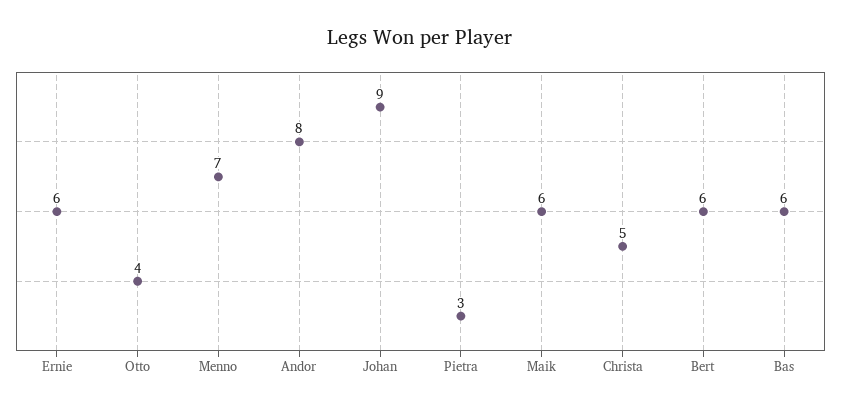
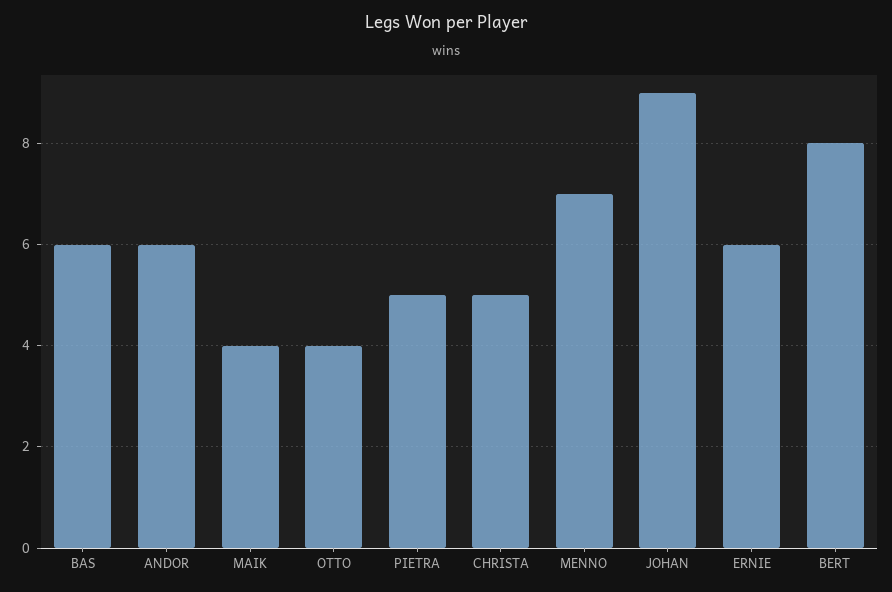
Andor: 8 -> 6
Pietra: 3 -> 5
Maik: 6 -> 4
Bert: 6 -> 8

